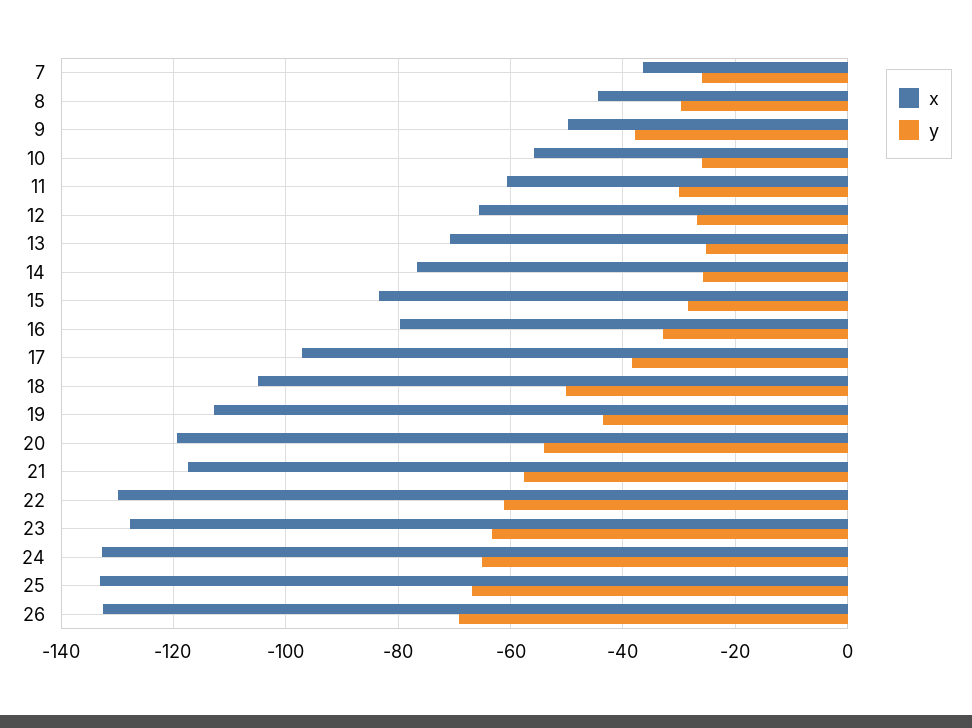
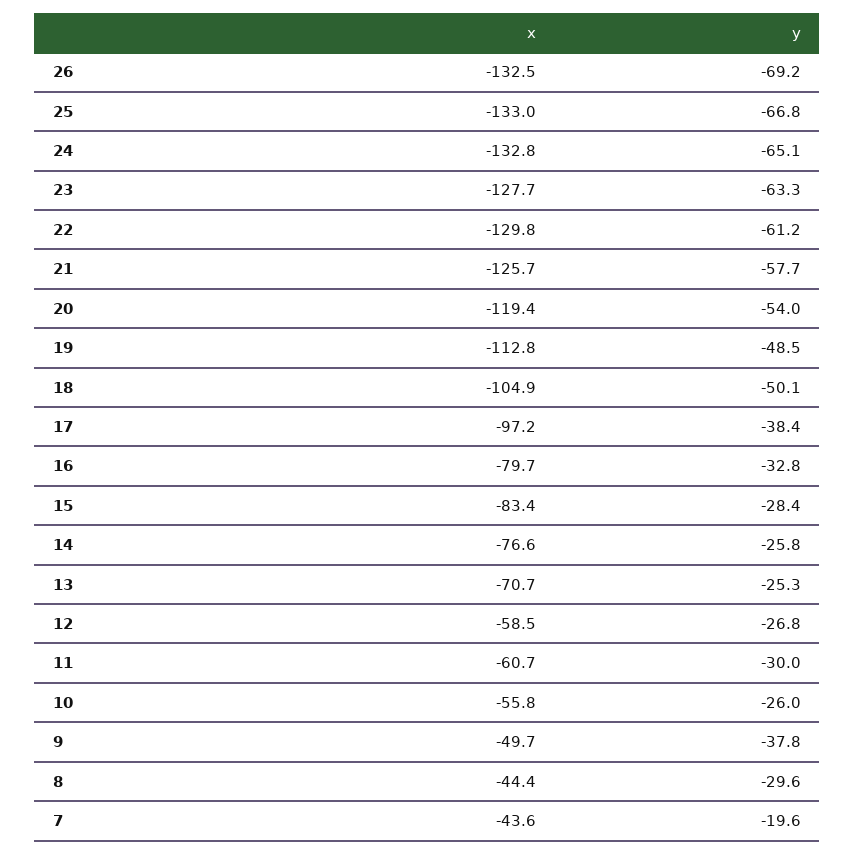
x, 7: -36 -> -43.6
y, 7: -26 -> -19.6
x, 12: -66 -> -58.5
y, 19: -44 -> -48.5
x, 21: -118 -> -125.7

